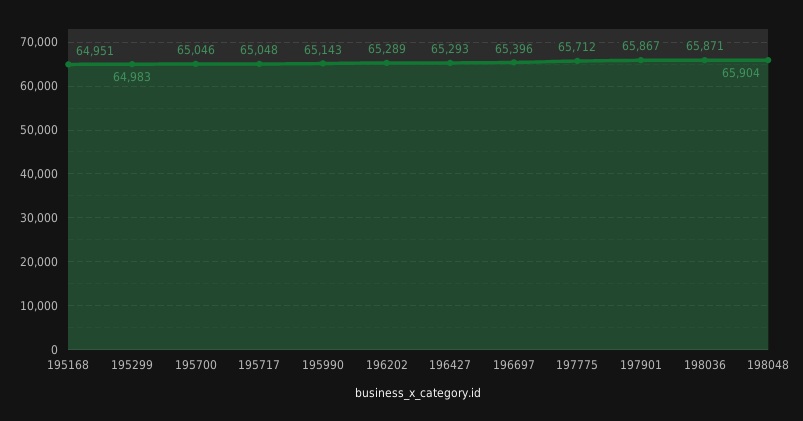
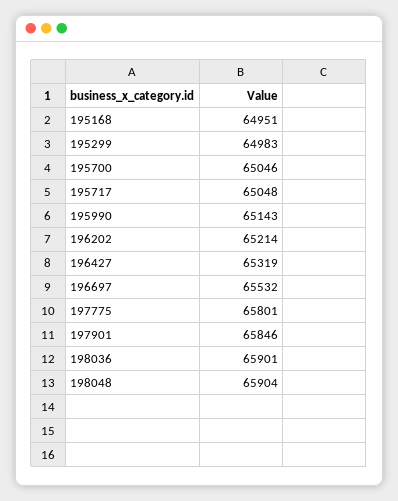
196202: 65289 -> 65214
196427: 65293 -> 65319
196697: 65396 -> 65532
197775: 65712 -> 65801
197901: 65867 -> 65846
198036: 65871 -> 65901

